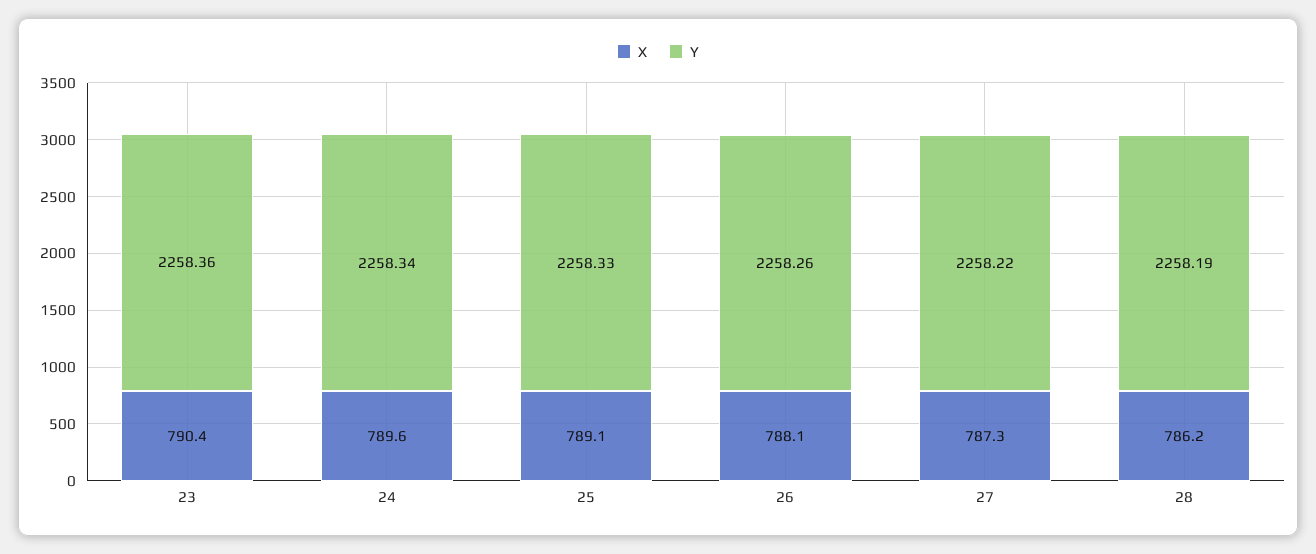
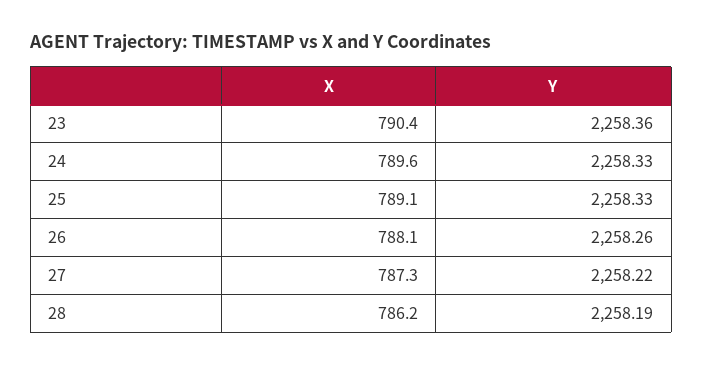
Y, 24: 2258.34 -> 2258.33

